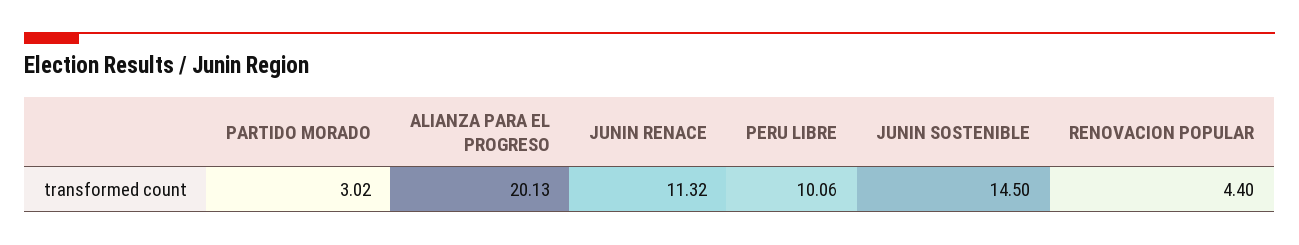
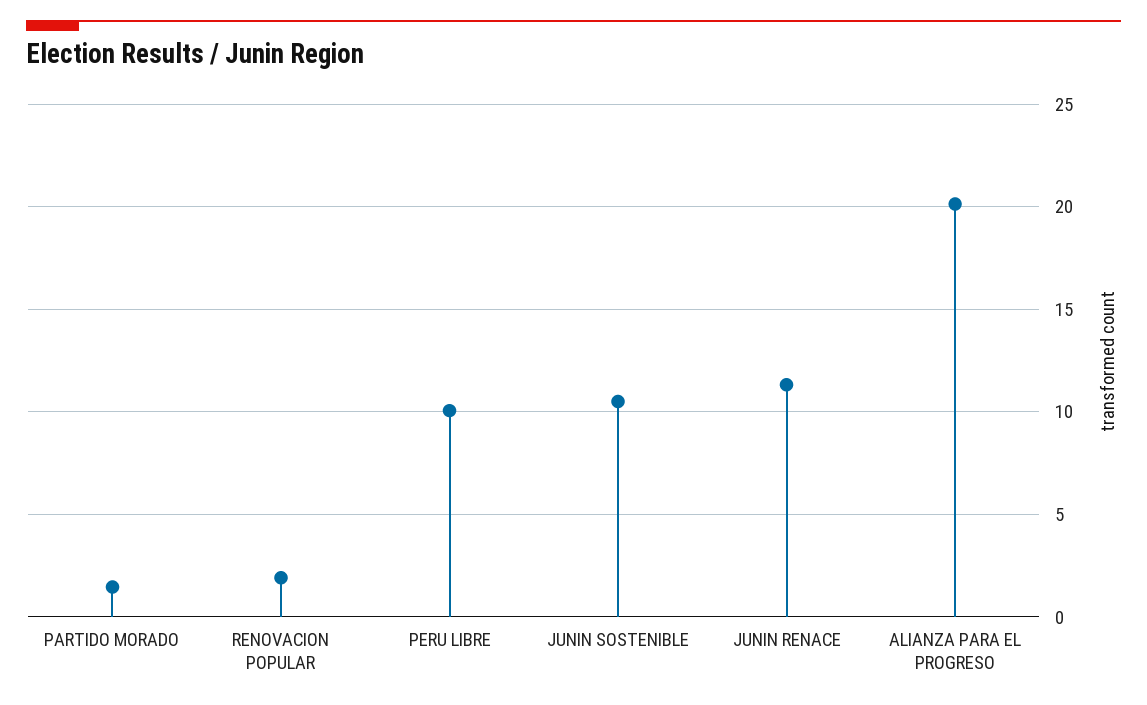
PARTIDO MORADO: 3.02 -> 1.5
JUNIN SOSTENIBLE: 14.5 -> 10.5
RENOVACION POPULAR: 4.4 -> 2

